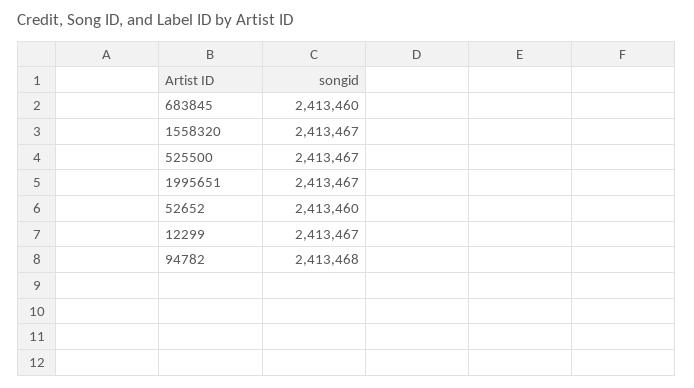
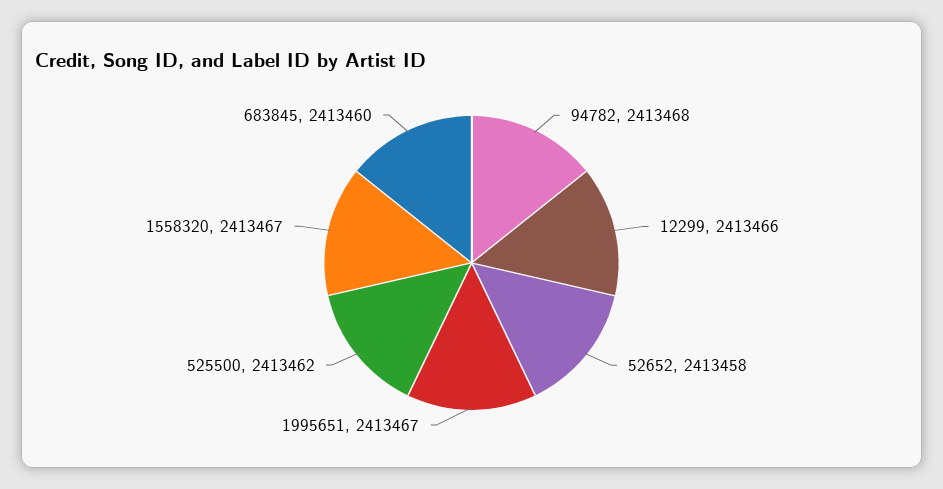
525500: 2413467 -> 2413462
52652: 2413460 -> 2413458
12299: 2413467 -> 2413466

